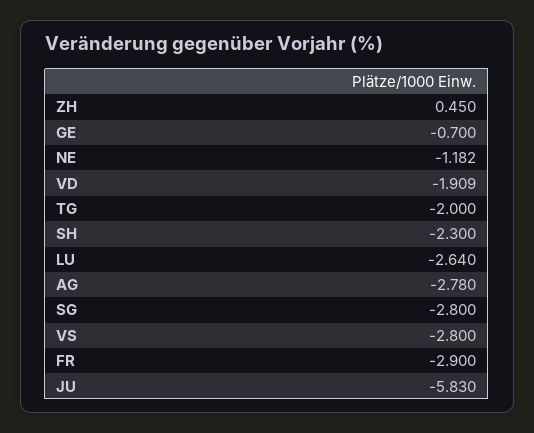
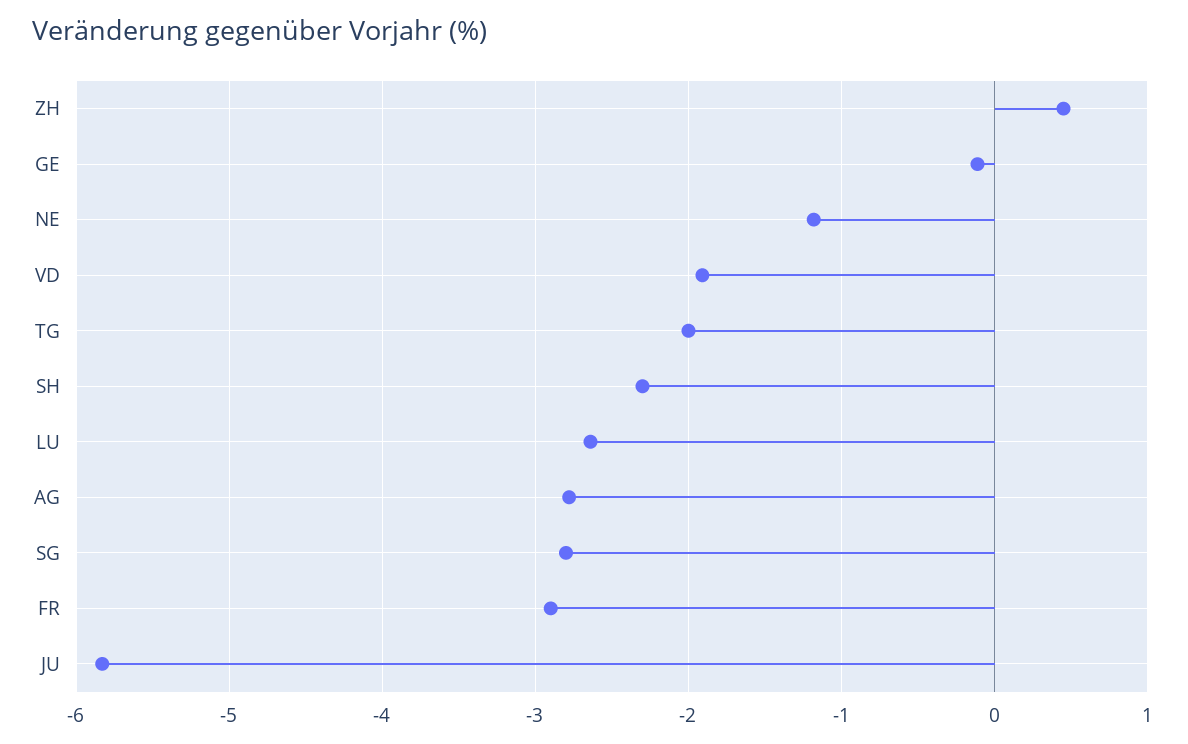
GE: -0.7 -> -0.1
VS: -2.8 -> none

